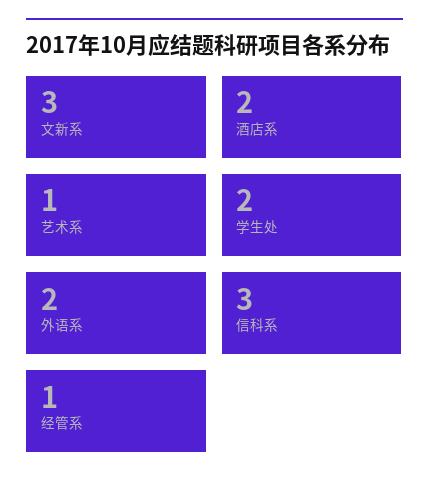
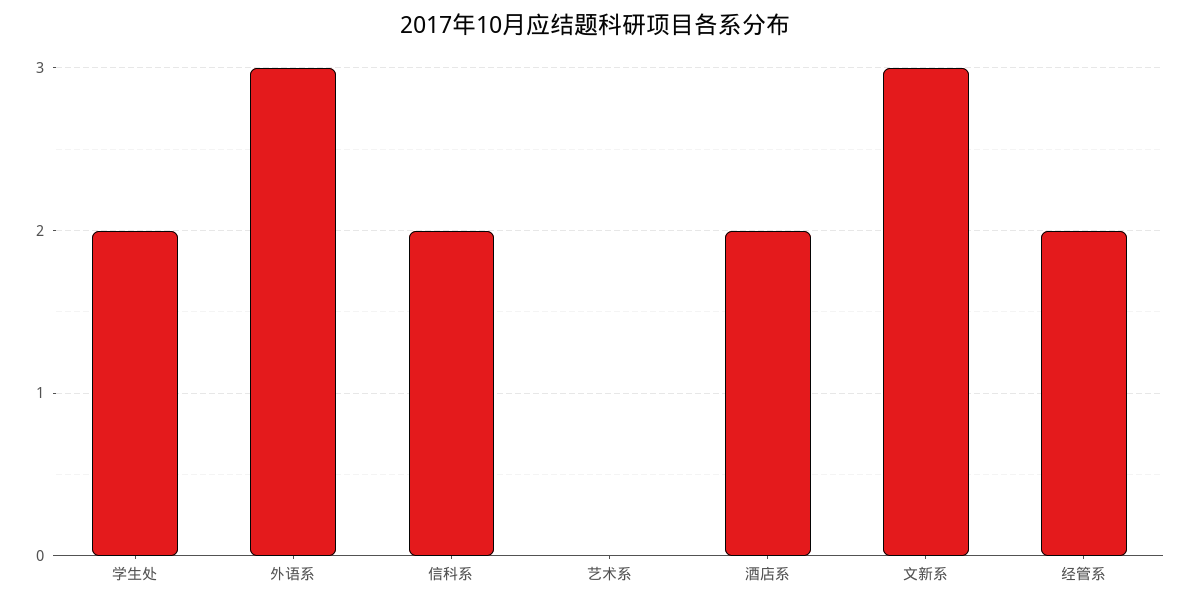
艺术系: 1 -> 0
外语系: 2 -> 3
信科系: 3 -> 2
经管系: 1 -> 2

